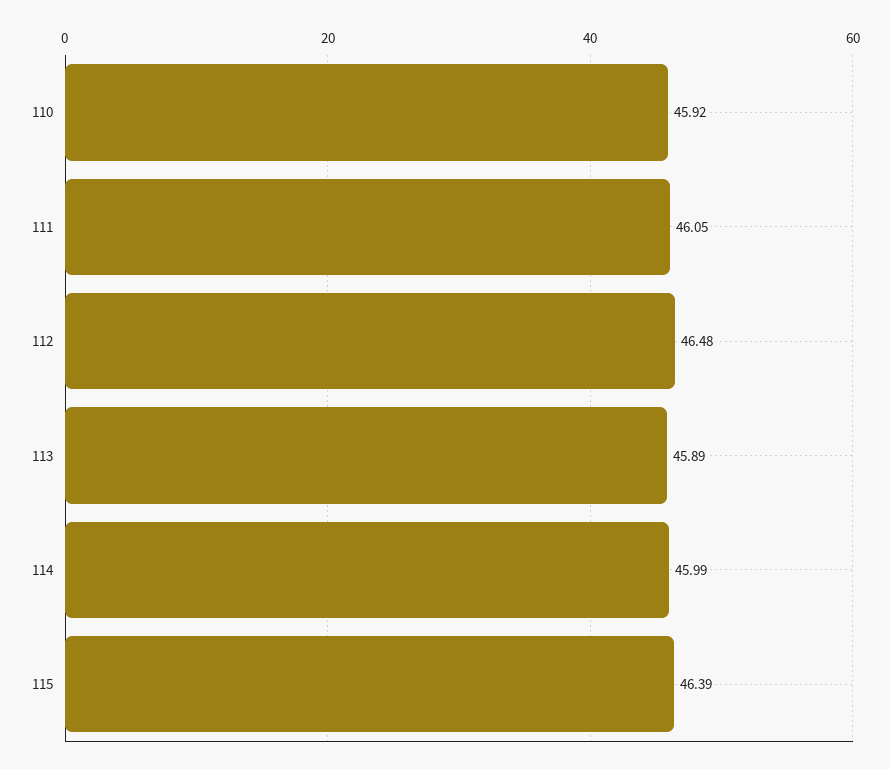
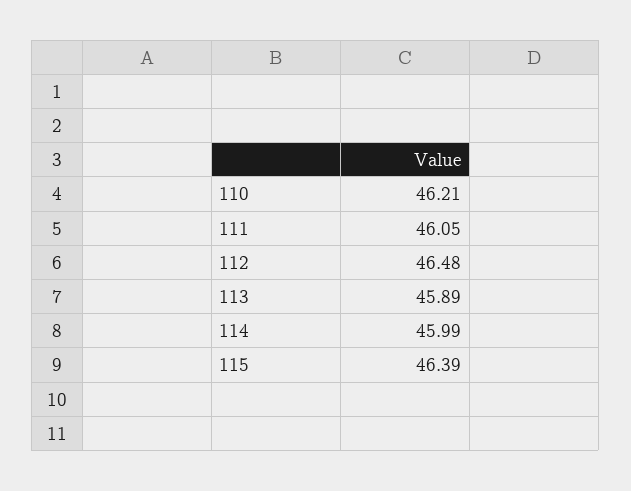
110: 45.92 -> 46.21

